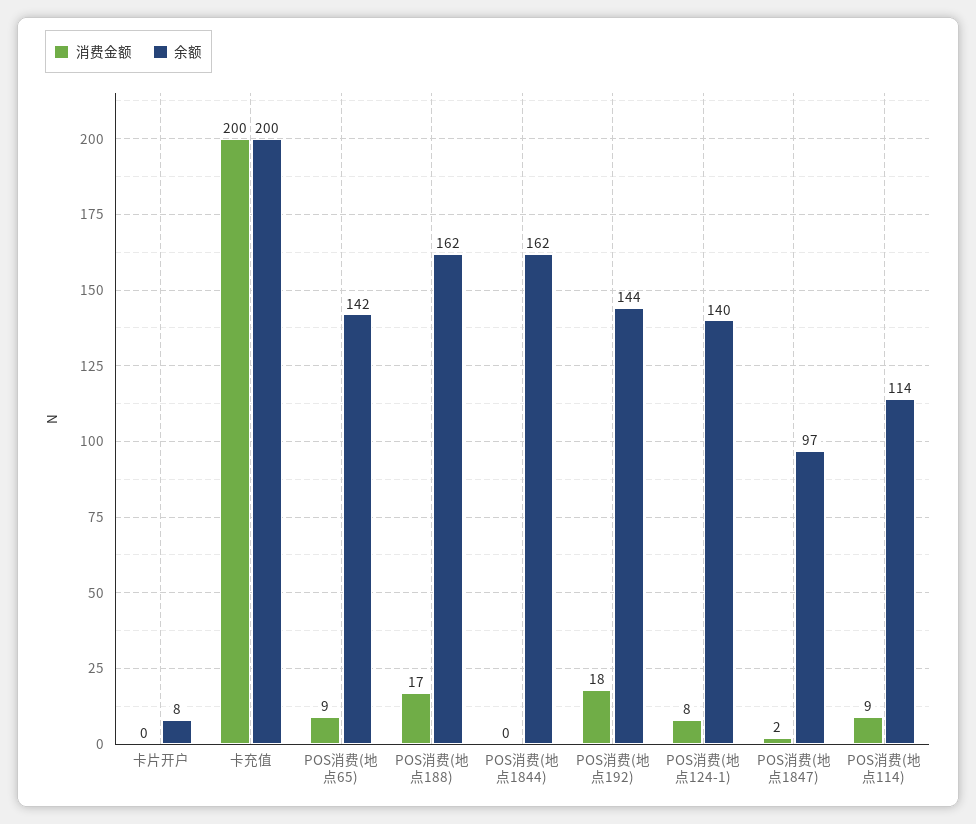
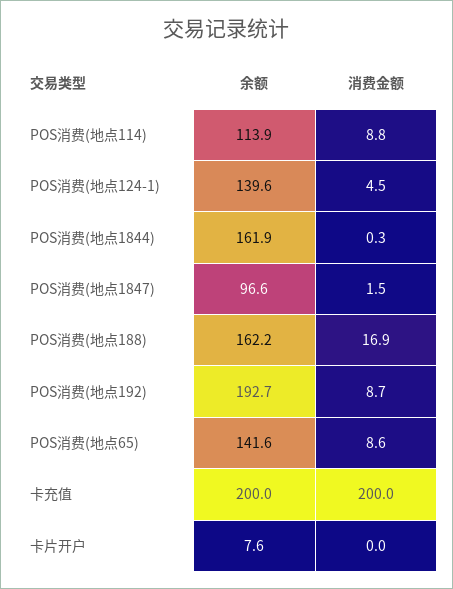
消费金额, POS消费(地点192): 18 -> 8.7
余额, POS消费(地点192): 144 -> 192.7
消费金额, POS消费(地点124-1): 8 -> 4.5

